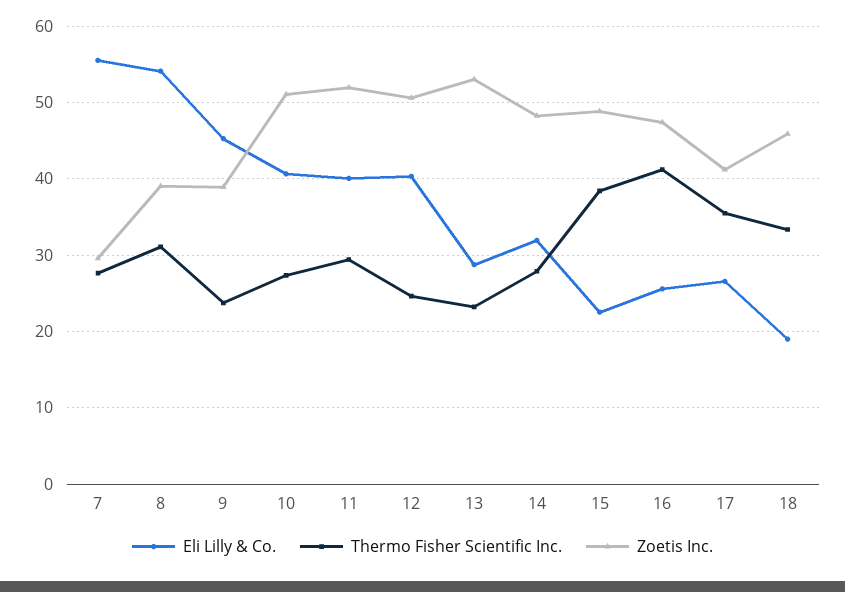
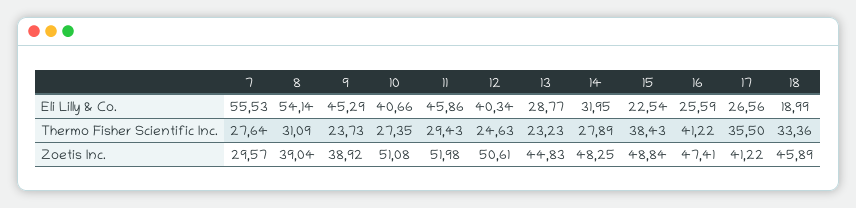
Eli Lilly & Co., 11: 40 -> 45.86
Zoetis Inc., 13: 53 -> 44.83

